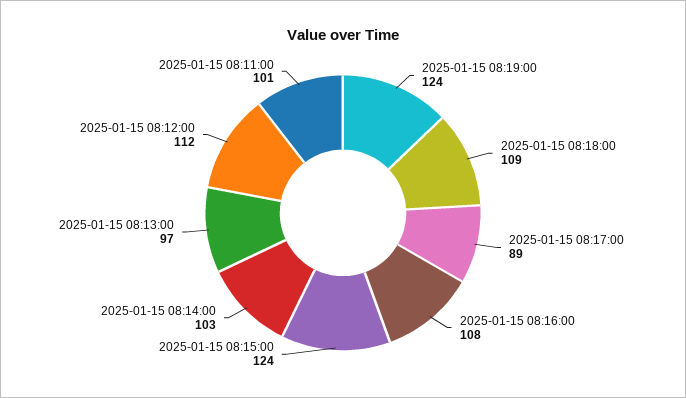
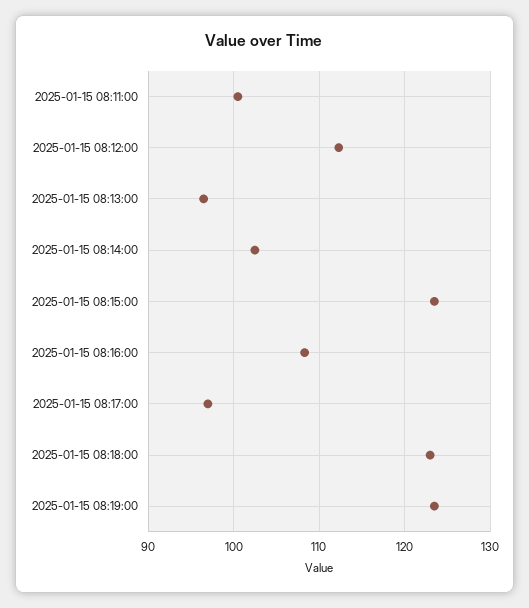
2025-01-15 08:18:00: 109 -> 123
2025-01-15 08:17:00: 89 -> 97

